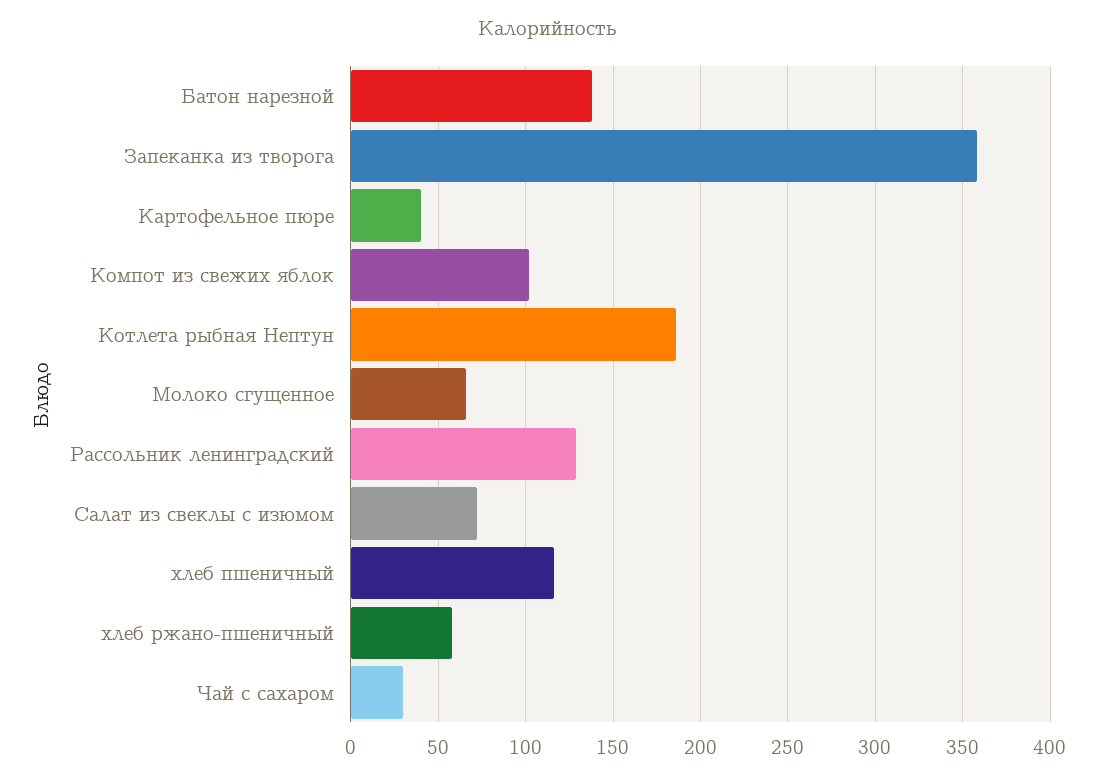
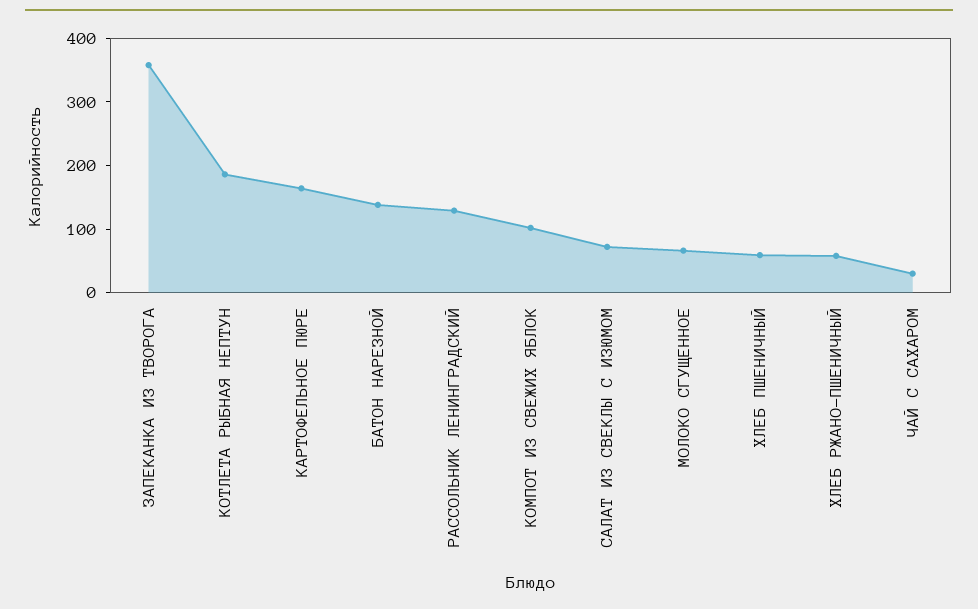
Картофельное пюре: 40 -> 160
хлеб пшеничный: 115 -> 60

